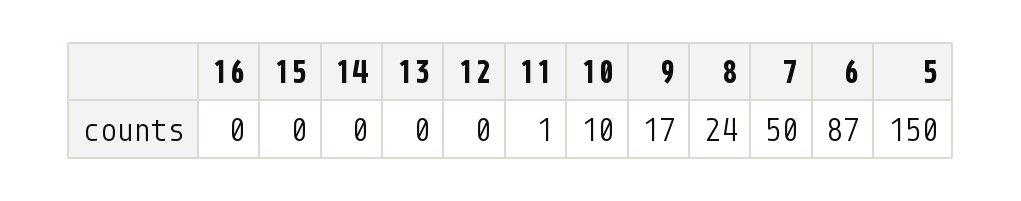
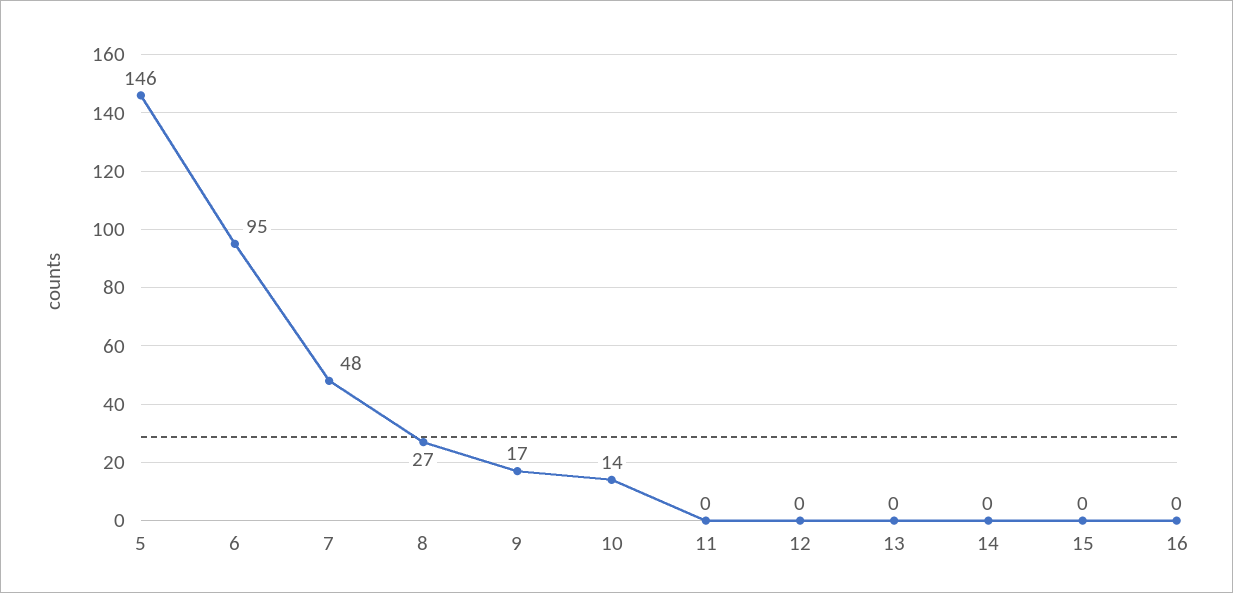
11: 1 -> 0
10: 10 -> 14
8: 24 -> 27
7: 50 -> 48
6: 87 -> 95
5: 150 -> 146

